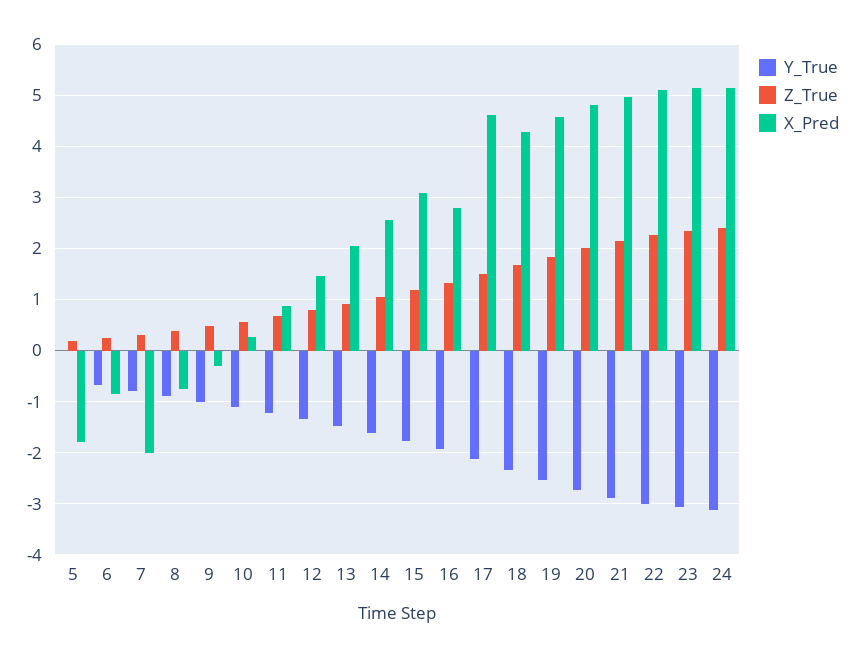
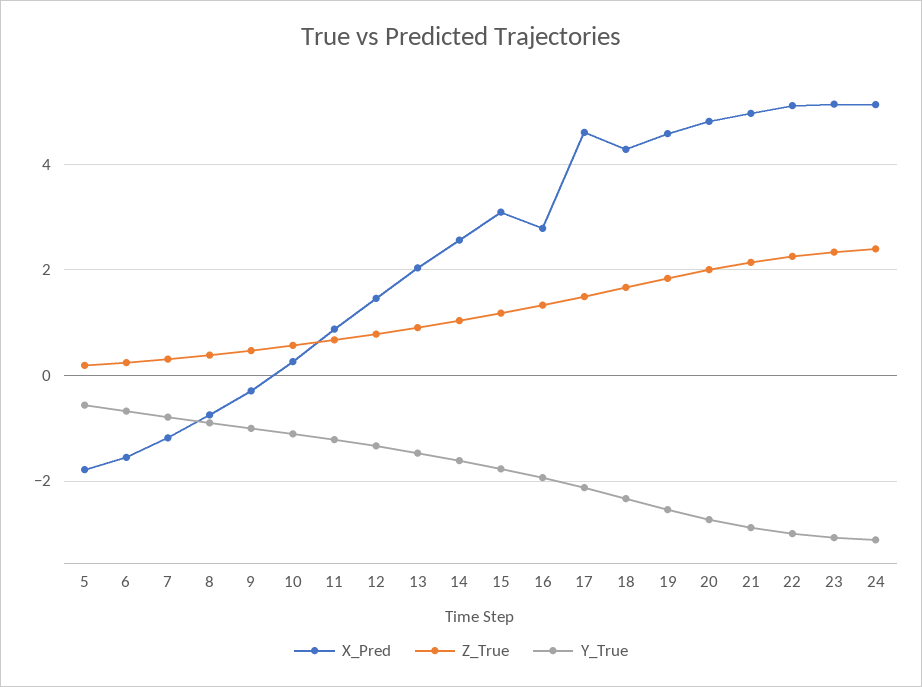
Y_True, 5: 0 -> -0.6
X_Pred, 6: -0.8 -> -1.6
X_Pred, 7: -2 -> -1.2

